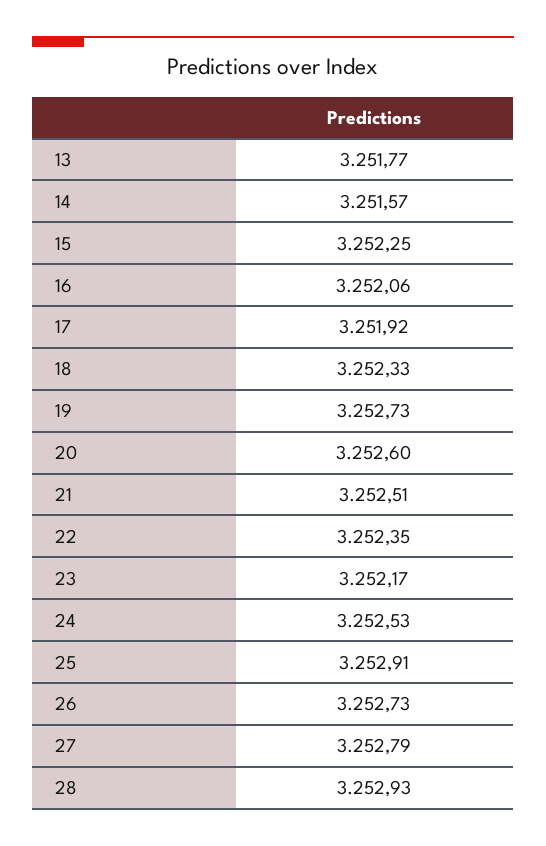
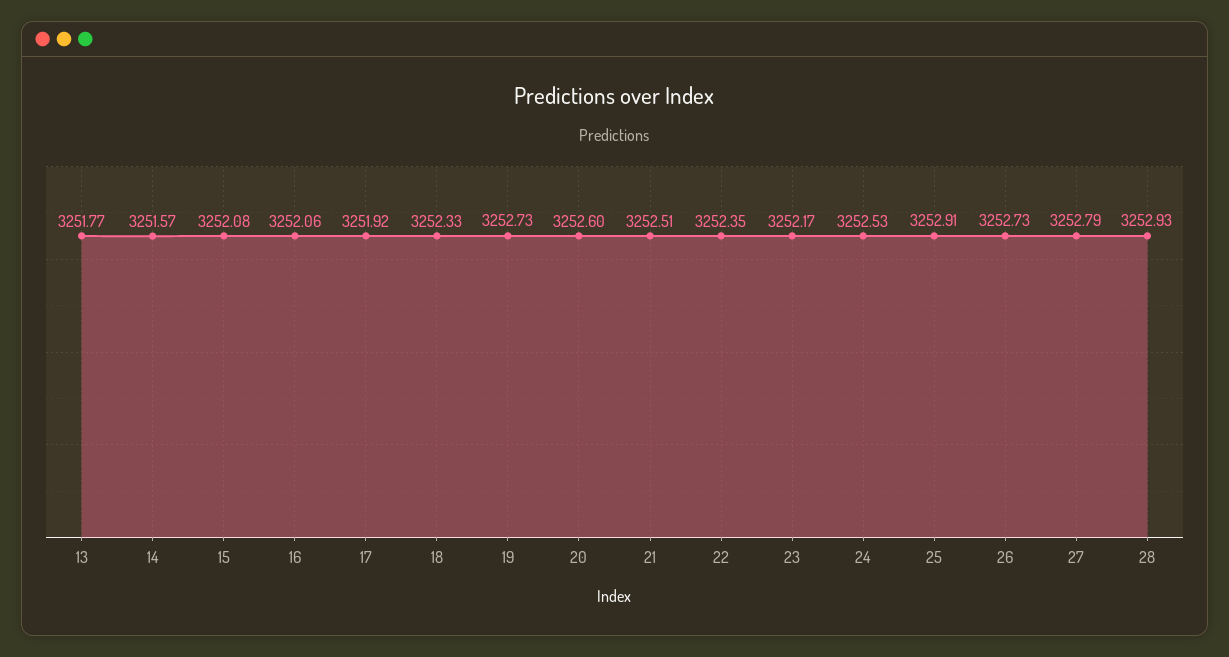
15: 3252.25 -> 3252.08

